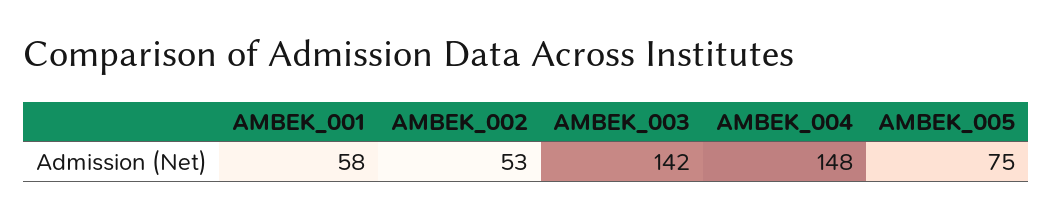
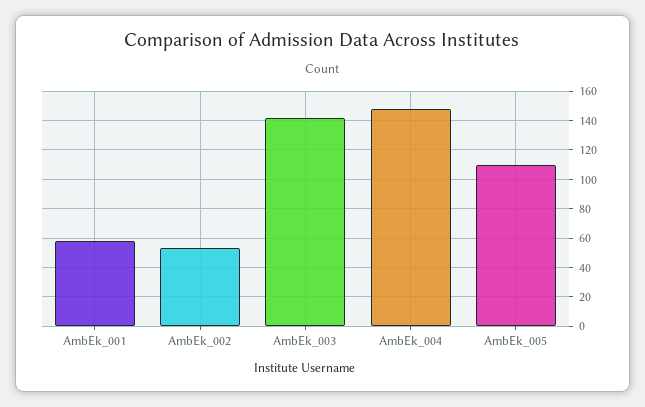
AMBEK_005: 75 -> 110

